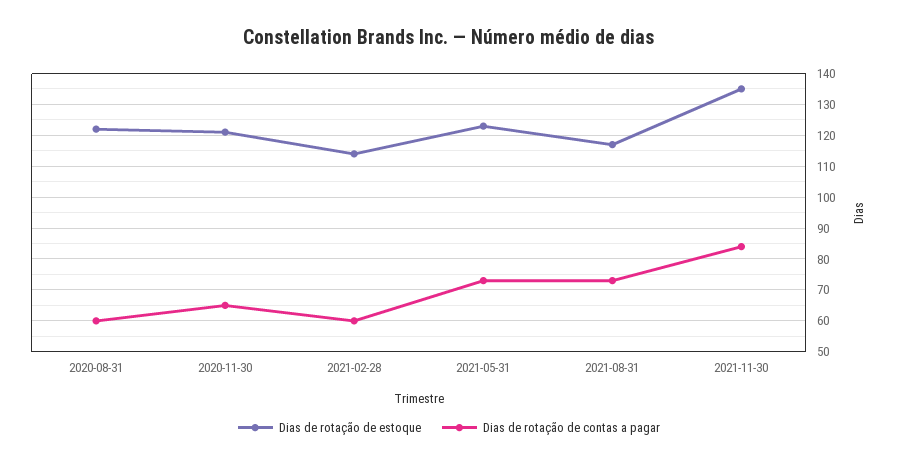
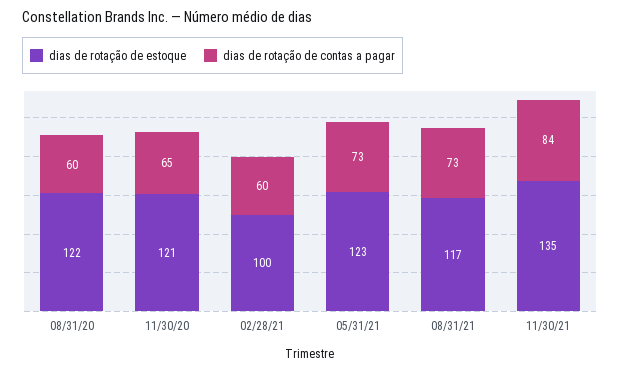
Dias de rotação de estoque, 2021-02-28: 115 -> 100

